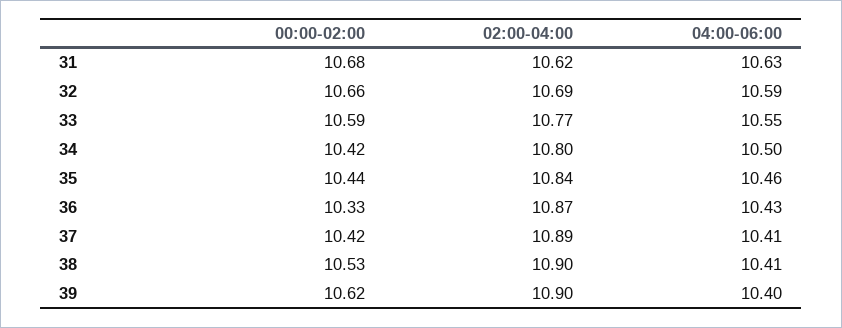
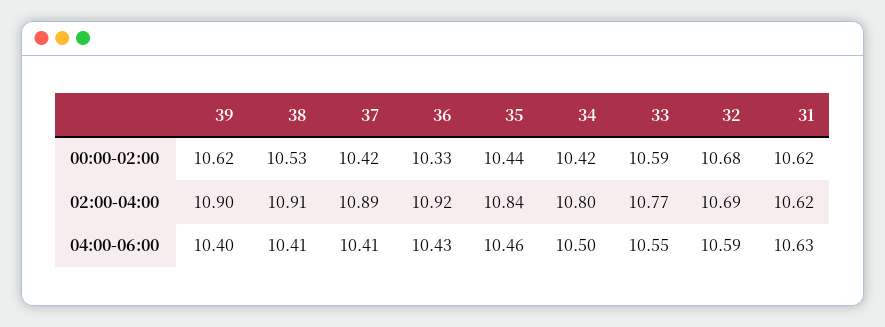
00:00-02:00, 31: 10.68 -> 10.62
00:00-02:00, 32: 10.66 -> 10.68
02:00-04:00, 36: 10.87 -> 10.92
02:00-04:00, 38: 10.9 -> 10.91

